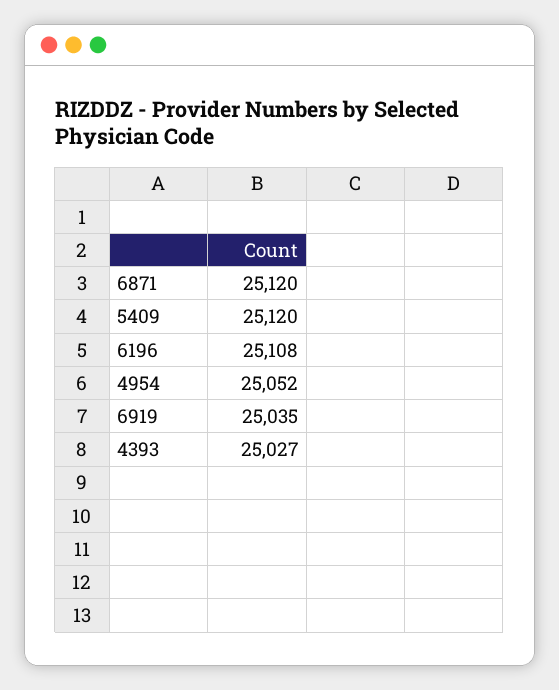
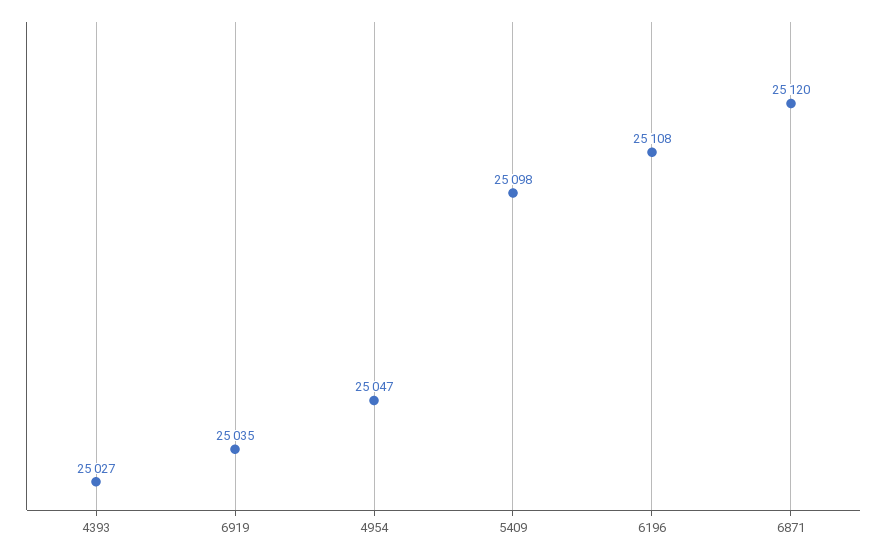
5409: 25120 -> 25098
4954: 25052 -> 25047

